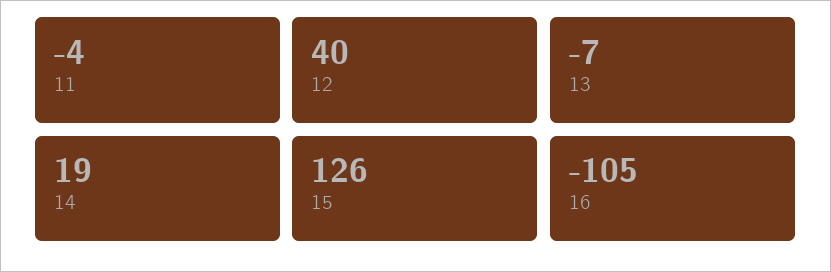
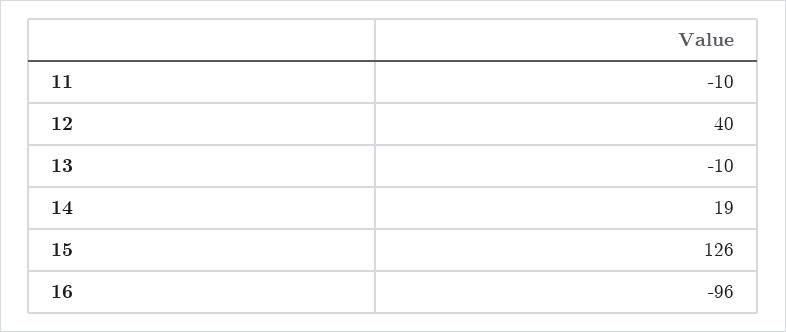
11: -4 -> -10
13: -7 -> -10
16: -105 -> -96

